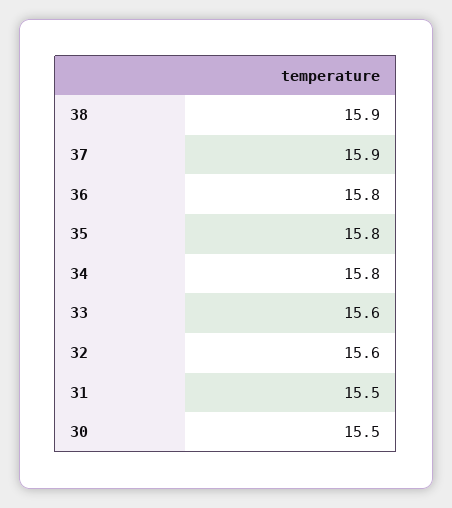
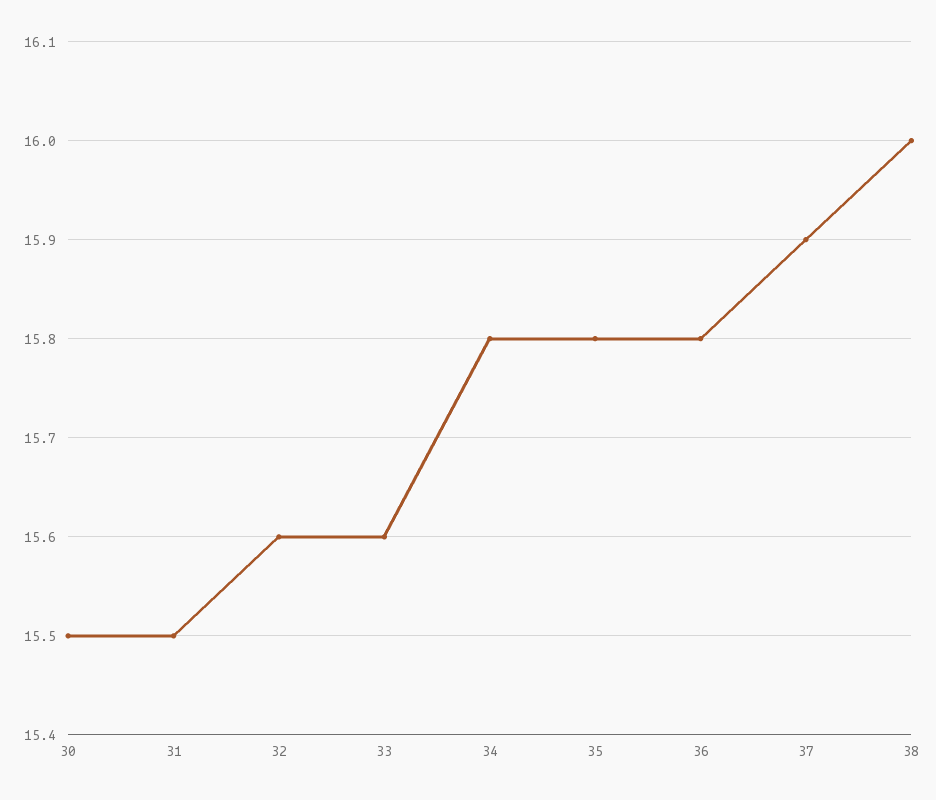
38: 15.9 -> 16

